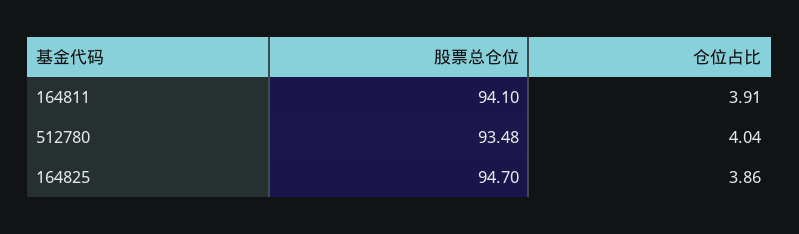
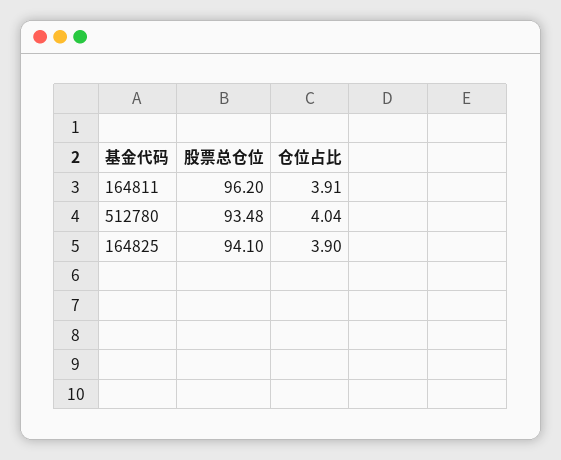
股票总仓位, 164811: 94.1 -> 96.2
股票总仓位, 164825: 94.7 -> 94.1
仓位占比, 164825: 3.86 -> 3.9

